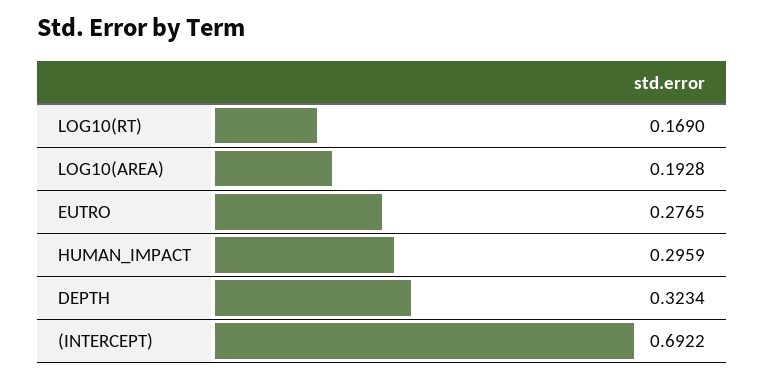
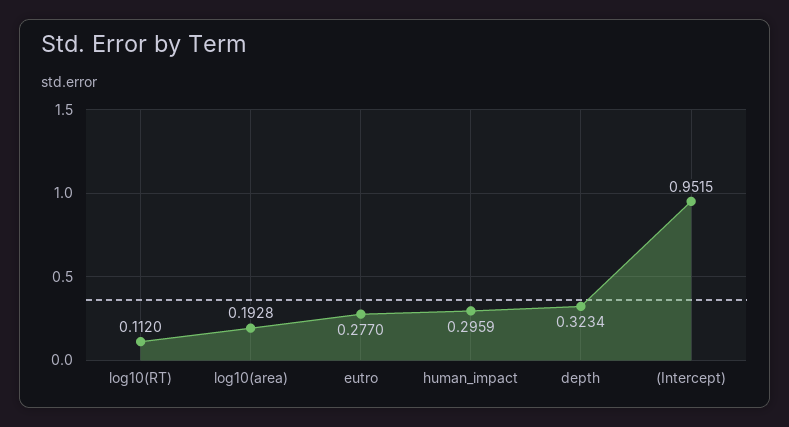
LOG10(RT): 0.169 -> 0.112
EUTRO: 0.2765 -> 0.277
(INTERCEPT): 0.6922 -> 0.9515

